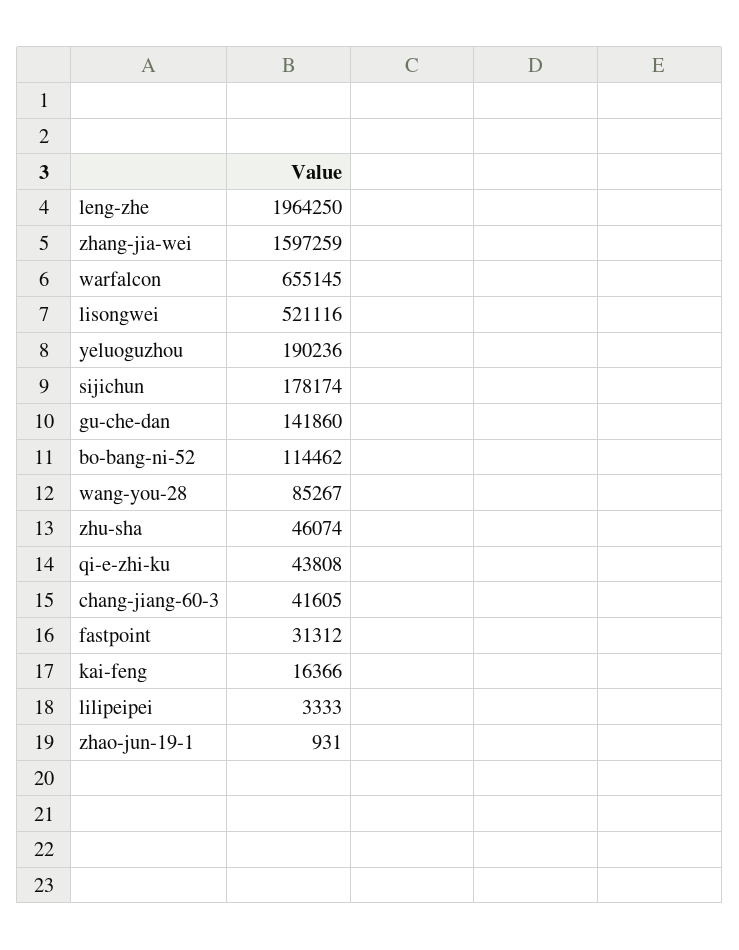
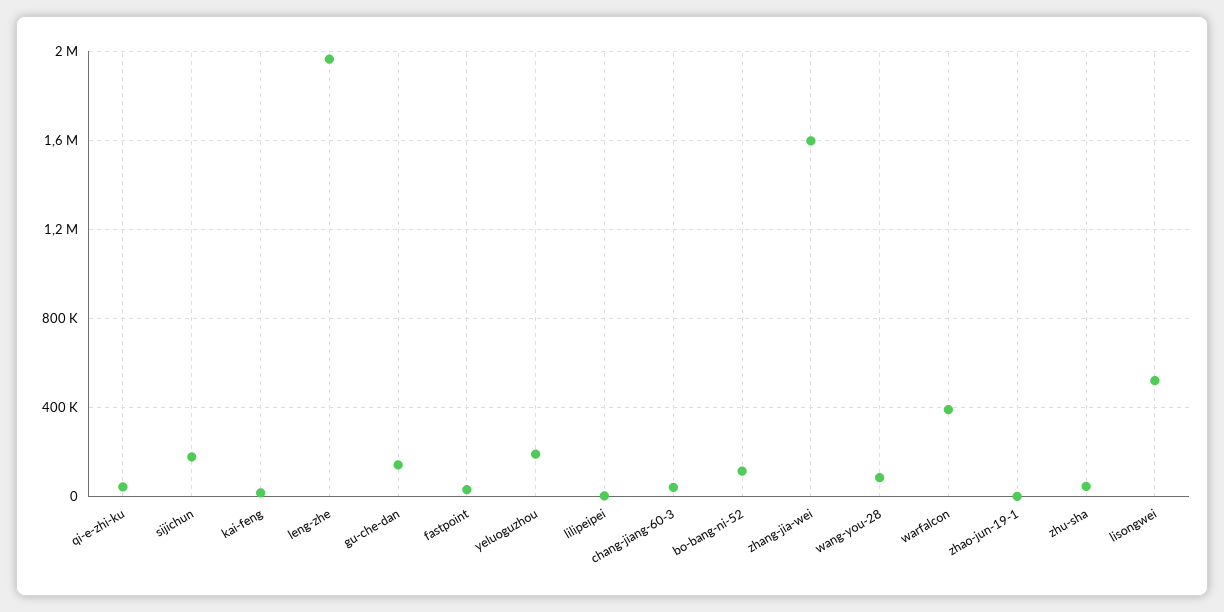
warfalcon: 655145 -> 400000

